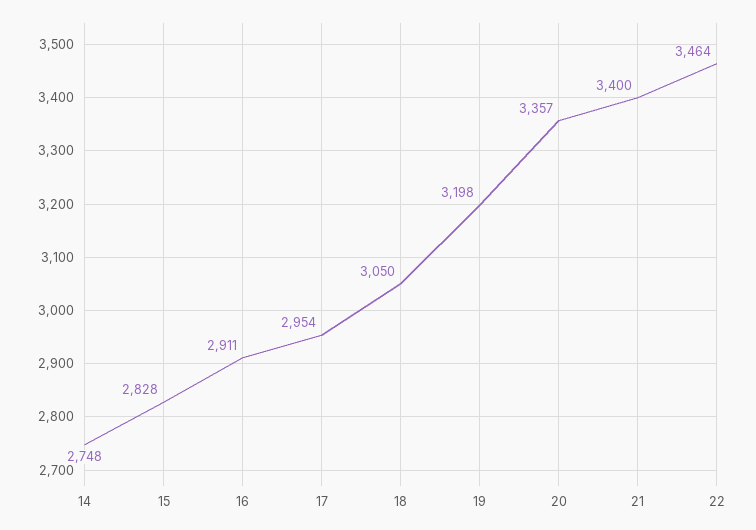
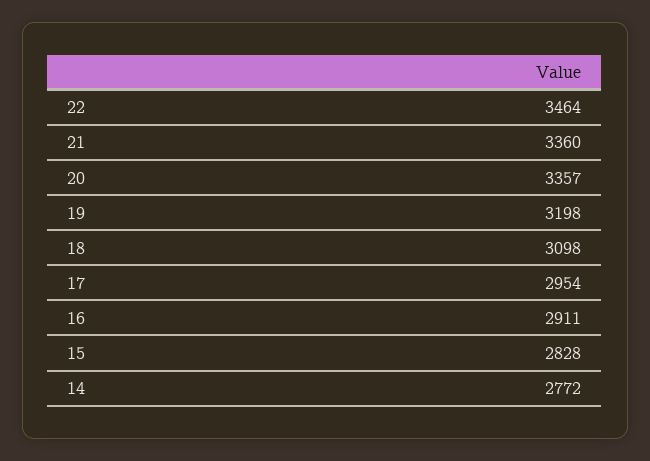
14: 2748 -> 2772
18: 3050 -> 3098
21: 3400 -> 3360

